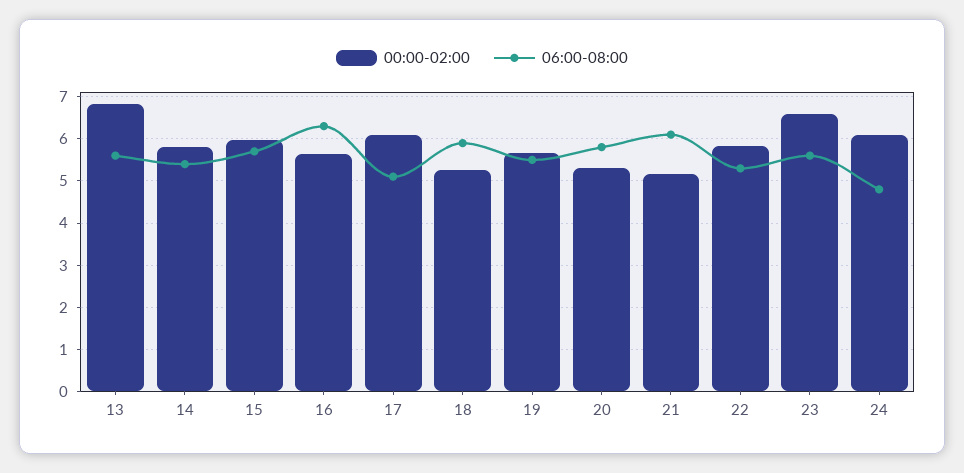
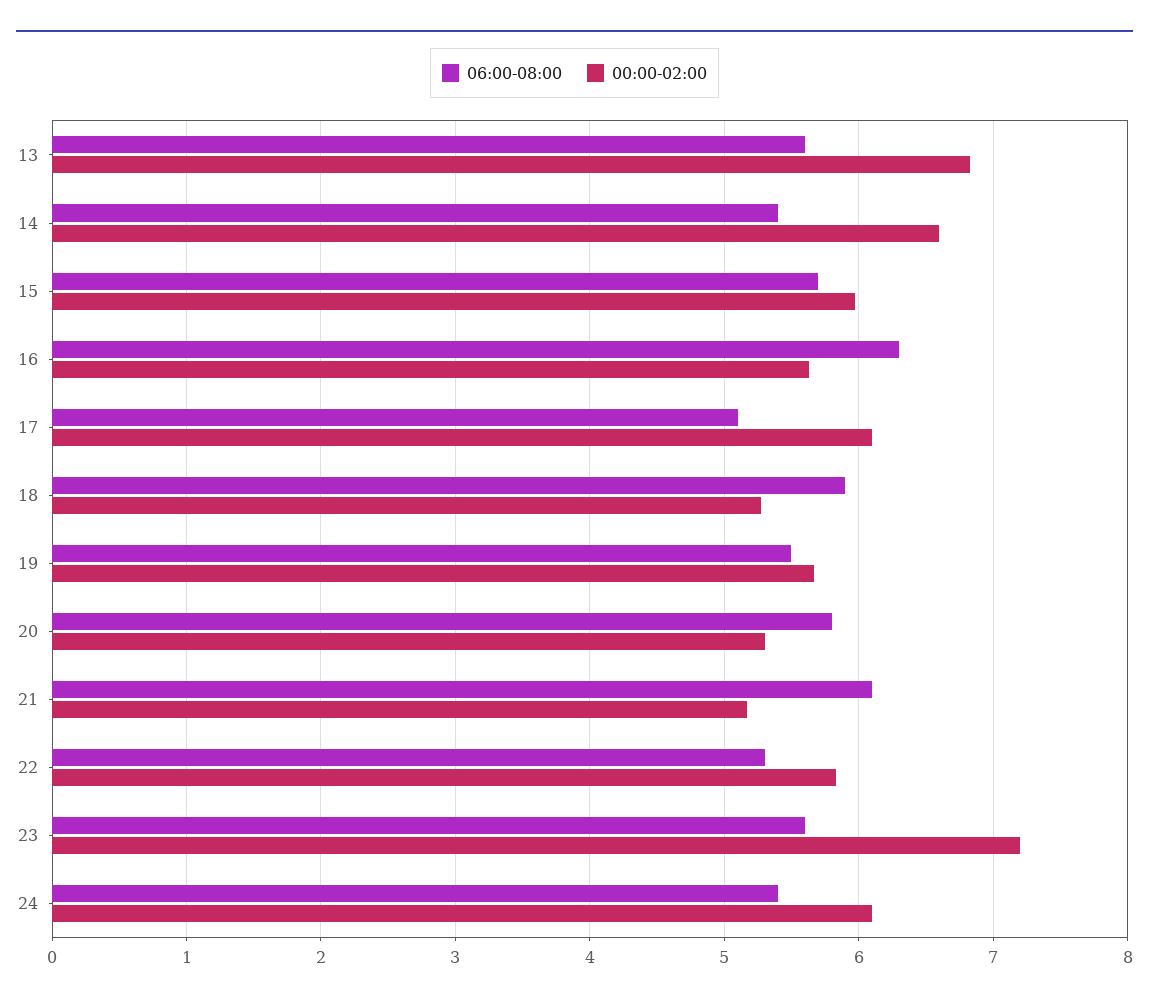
00:00-02:00, 14: 5.8 -> 6.6
00:00-02:00, 23: 6.6 -> 7.2
06:00-08:00, 24: 4.8 -> 5.4

